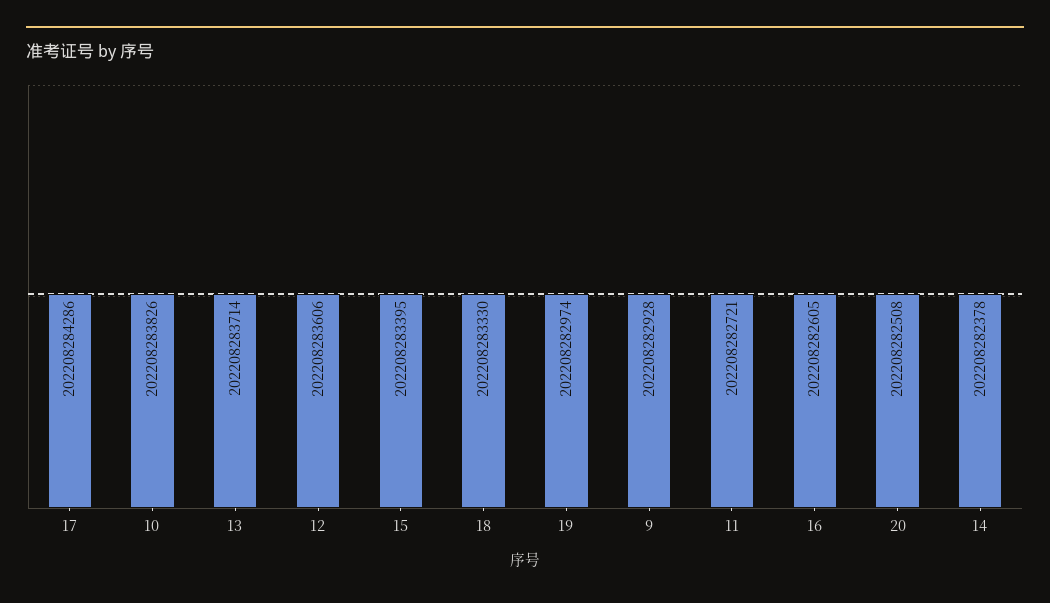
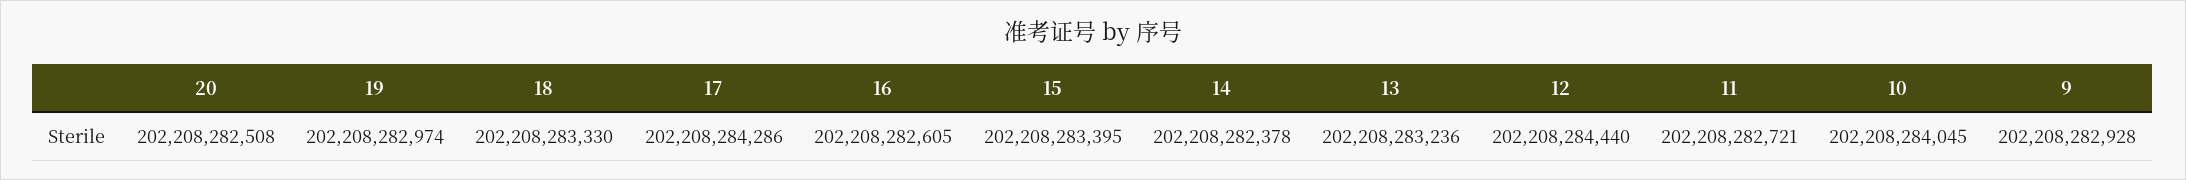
10: 202208283826 -> 202208284045
13: 202208283714 -> 202208283236
12: 202208283606 -> 202208284440

